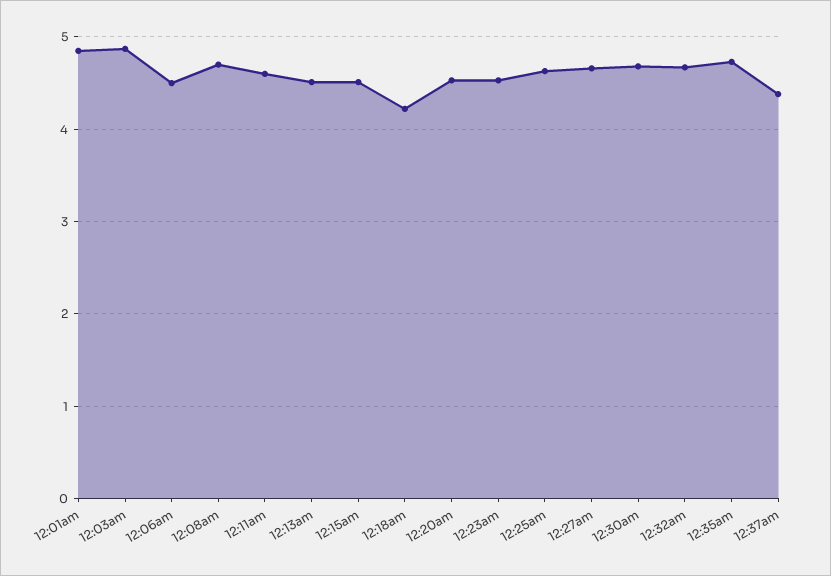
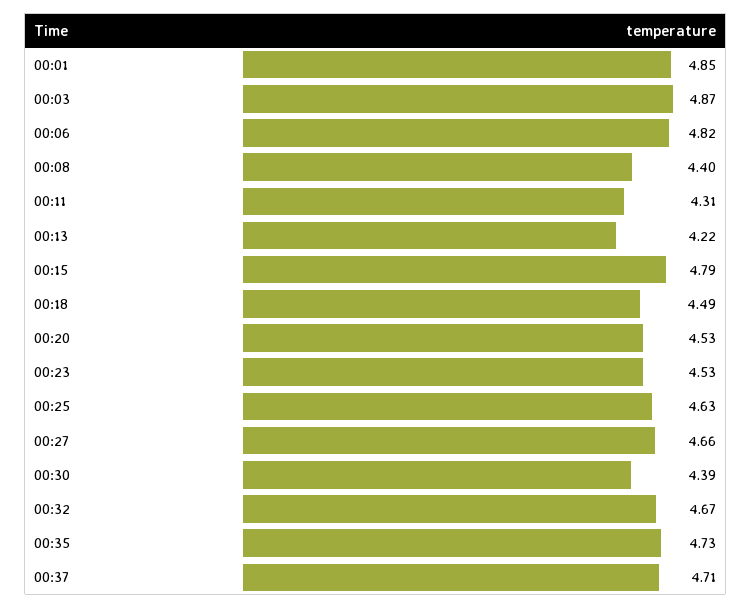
12:06am: 4.5 -> 4.82
12:08am: 4.7 -> 4.4
12:11am: 4.6 -> 4.31
12:13am: 4.5 -> 4.22
12:15am: 4.5 -> 4.79
12:18am: 4.2 -> 4.49
12:30am: 4.7 -> 4.39
12:37am: 4.4 -> 4.71

